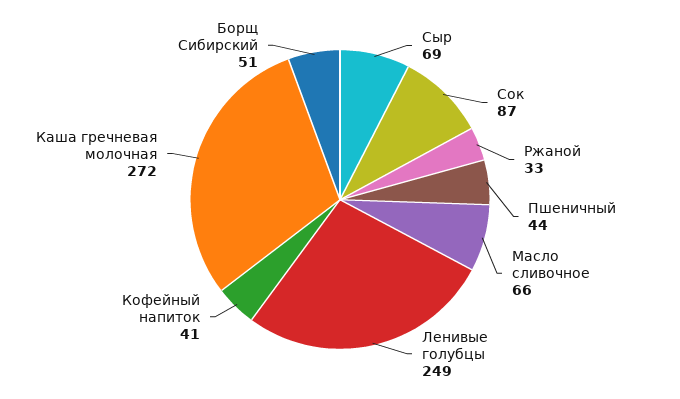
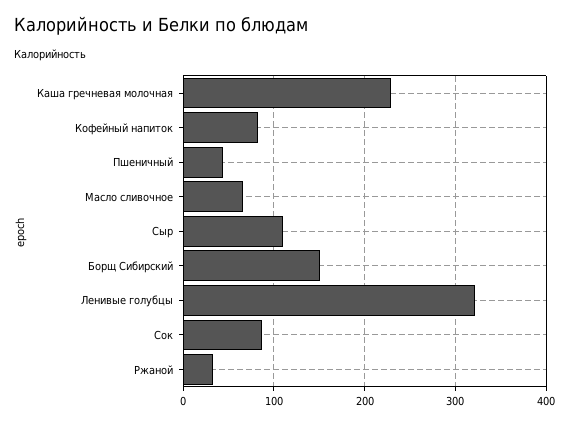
Сыр: 69 -> 110
Ленивые голубцы: 249 -> 320
Кофейный напиток: 41 -> 80
Каша гречневая молочная: 272 -> 230
Борщ Сибирский: 51 -> 150

